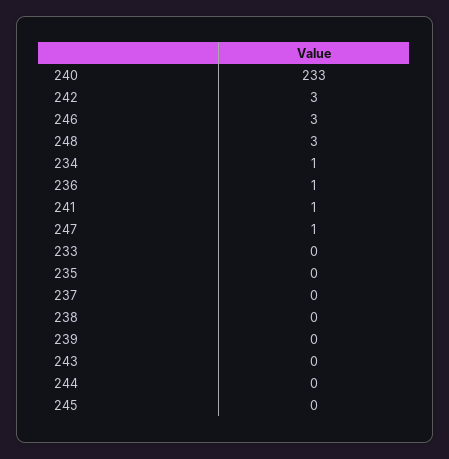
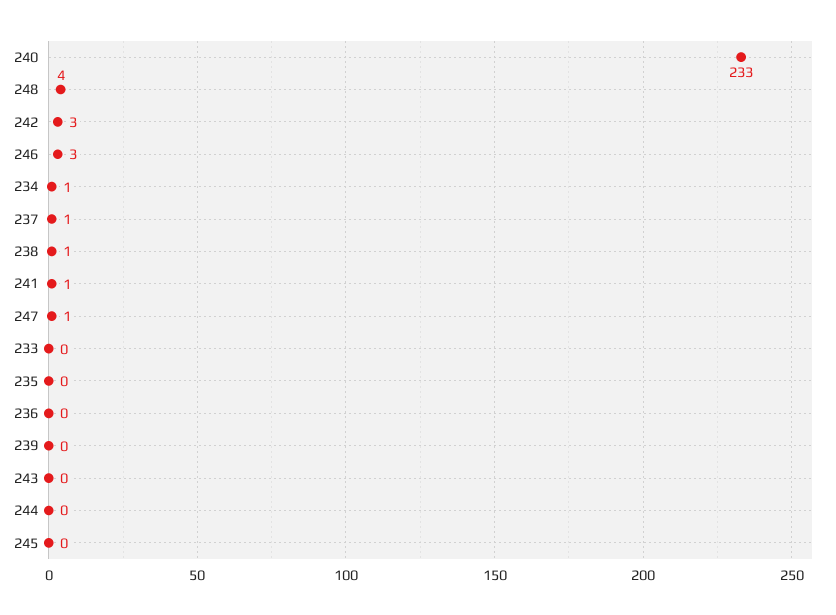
248: 3 -> 4
236: 1 -> 0
237: 0 -> 1
238: 0 -> 1

